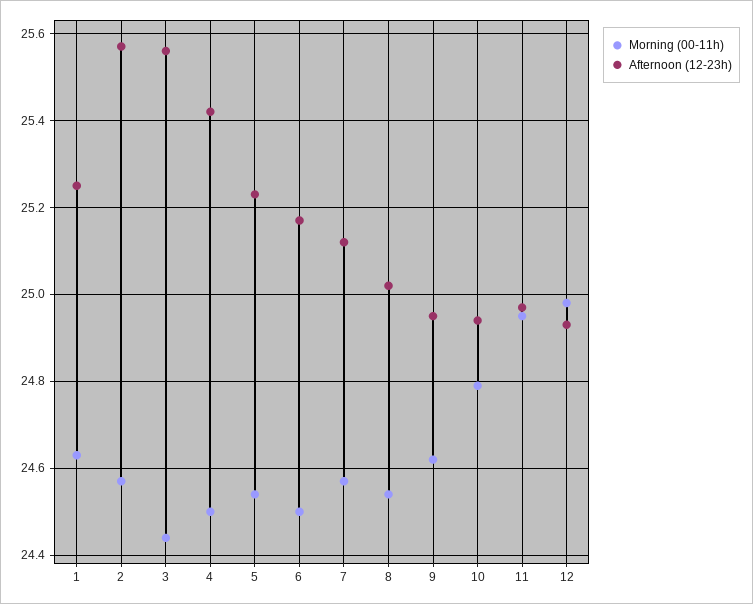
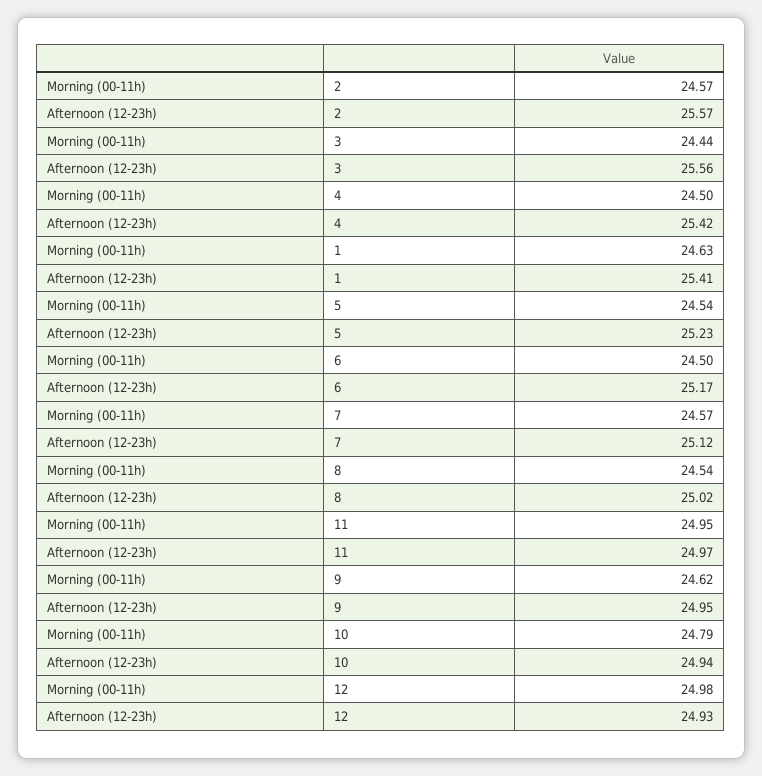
Afternoon (12-23h), 1: 25.25 -> 25.41

